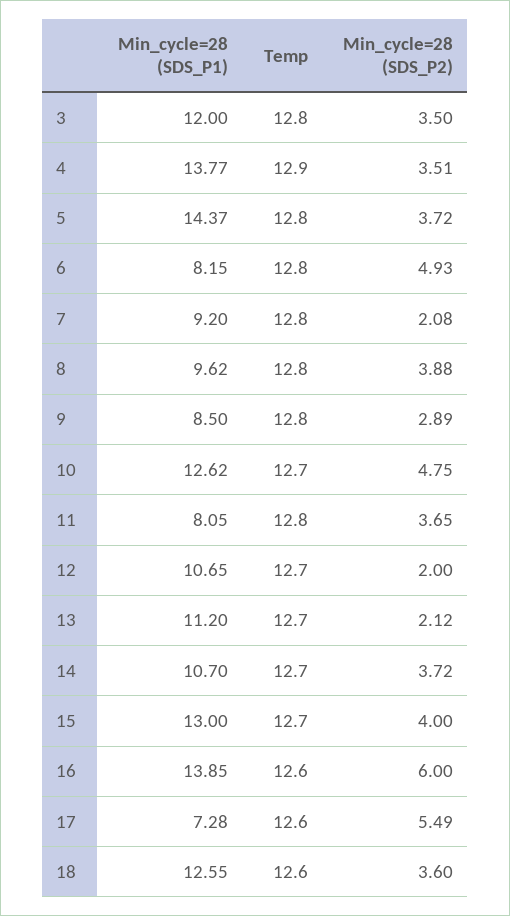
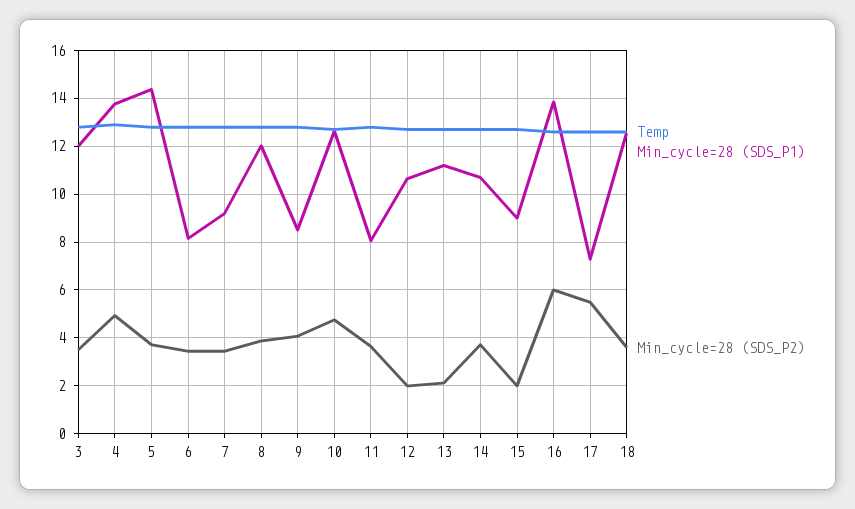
Min_cycle=28 (SDS_P2), 4: 3.51 -> 5
Min_cycle=28 (SDS_P2), 6: 4.93 -> 3.5
Min_cycle=28 (SDS_P2), 7: 2.08 -> 3.5
Min_cycle=28 (SDS_P1), 8: 9.62 -> 12
Min_cycle=28 (SDS_P2), 9: 2.89 -> 4
Min_cycle=28 (SDS_P1), 15: 13 -> 9
Min_cycle=28 (SDS_P2), 15: 4 -> 2

